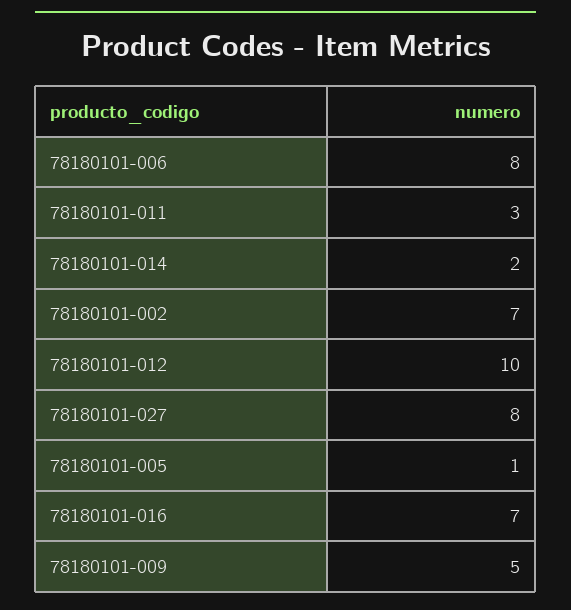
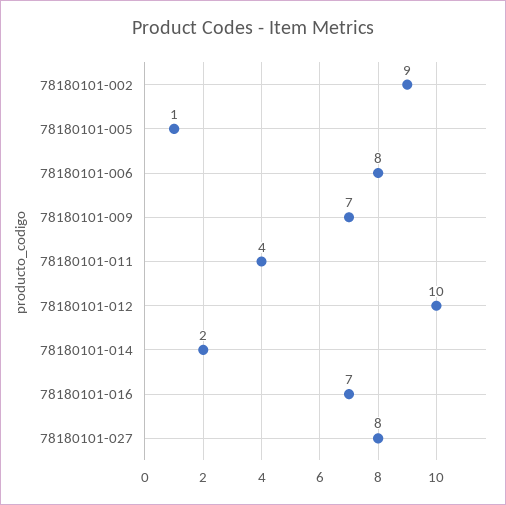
78180101-011: 3 -> 4
78180101-002: 7 -> 9
78180101-009: 5 -> 7

